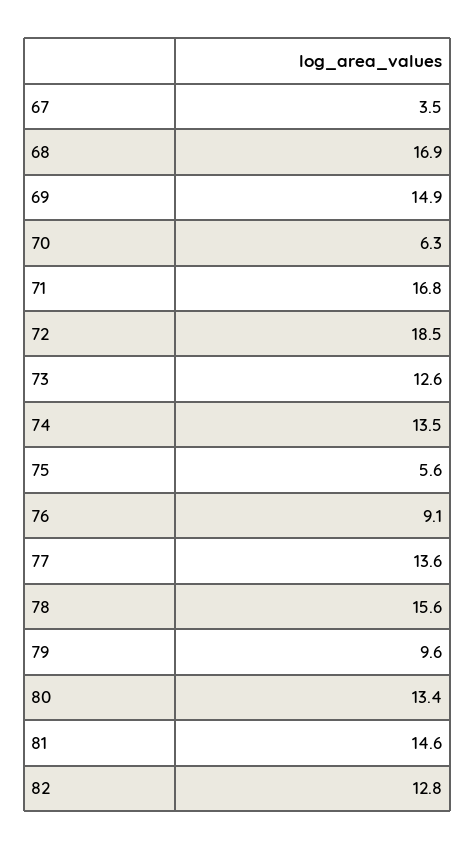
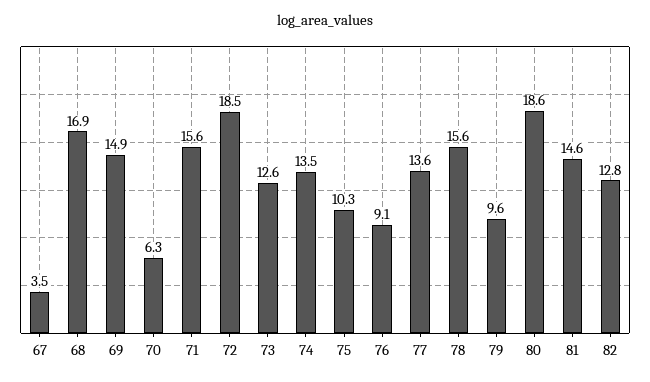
71: 16.8 -> 15.6
75: 5.6 -> 10.3
80: 13.4 -> 18.6

